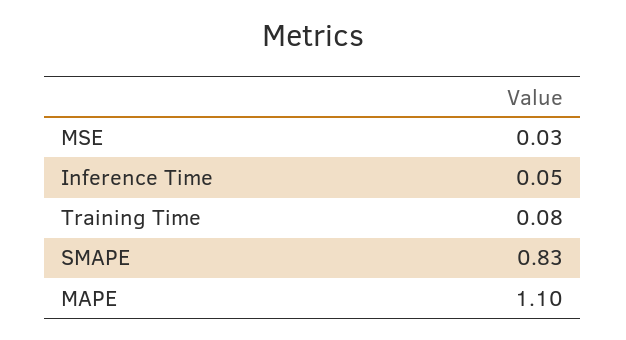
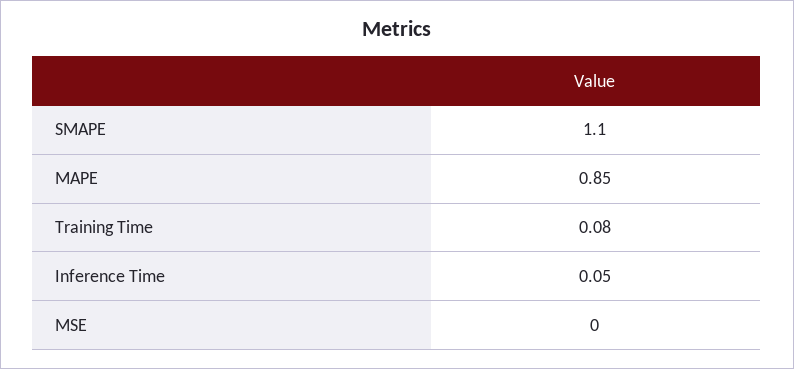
MSE: 0.03 -> 0
SMAPE: 0.83 -> 1.1
MAPE: 1.1 -> 0.85

